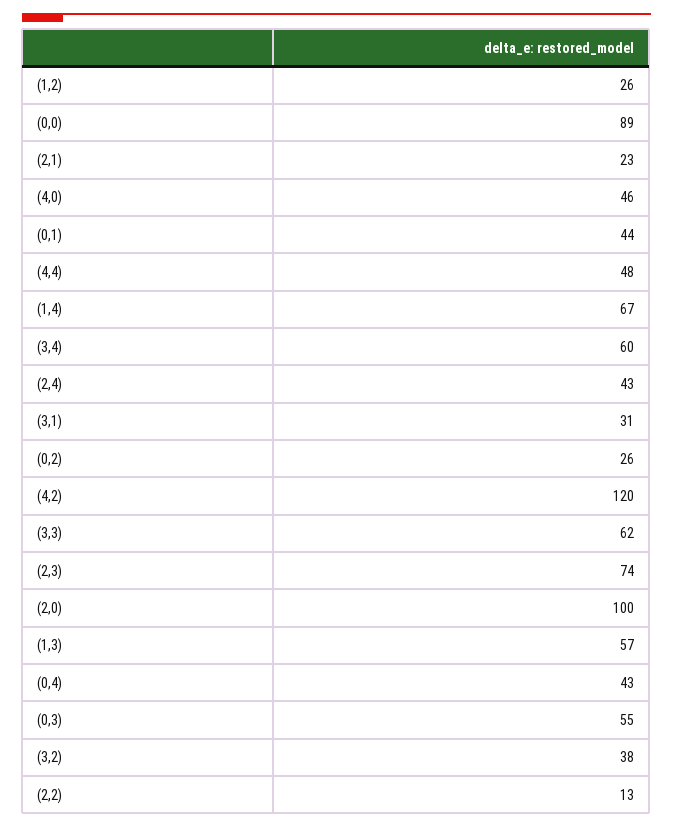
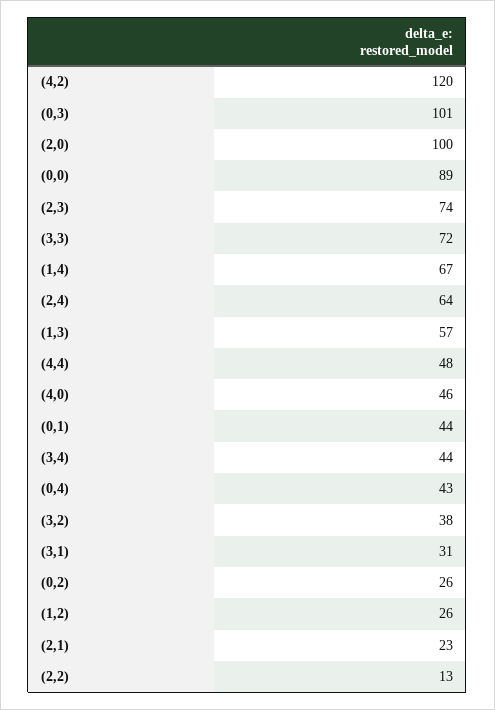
(3,4): 60 -> 44
(2,4): 43 -> 64
(3,3): 62 -> 72
(0,3): 55 -> 101

